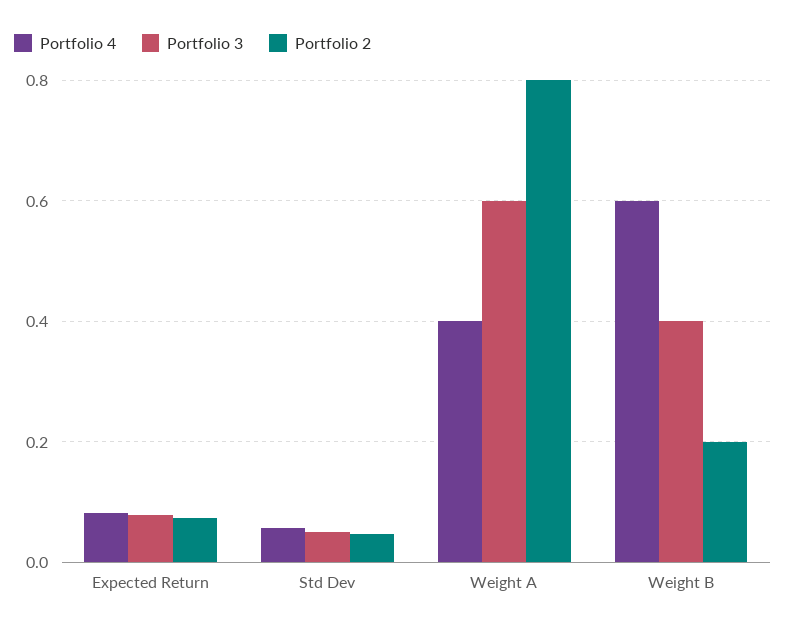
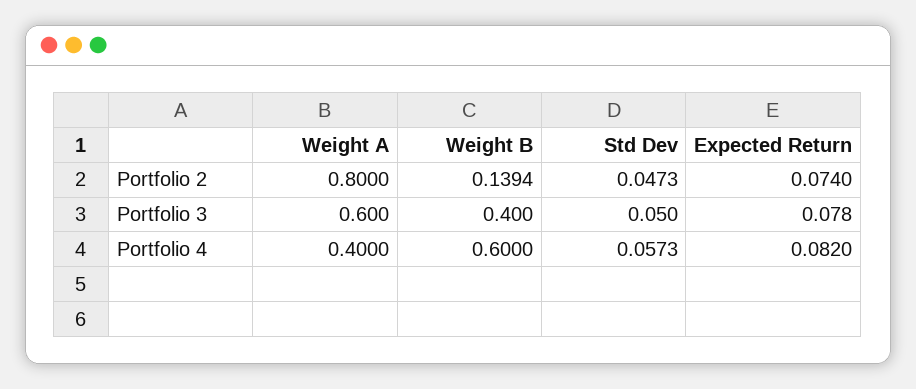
Portfolio 2, Weight B: 0.2 -> 0.1394

